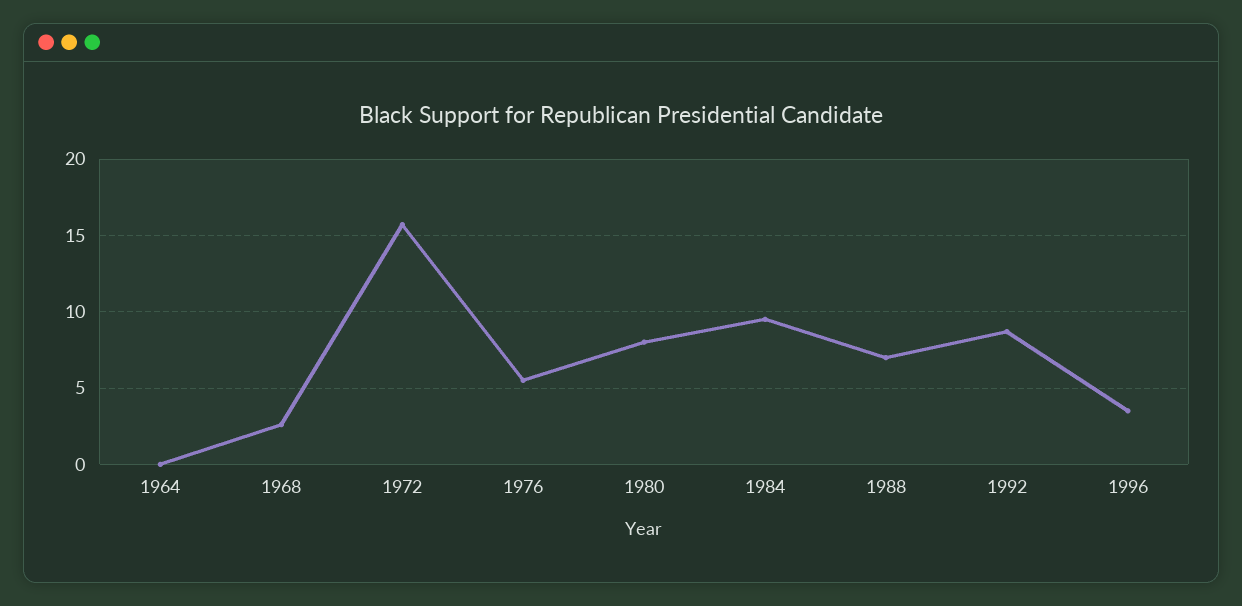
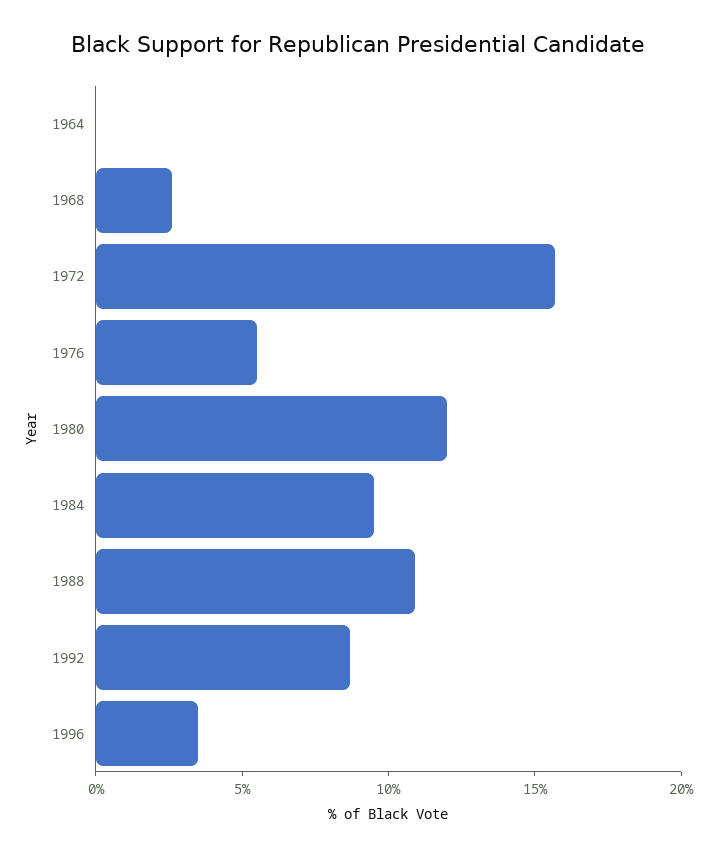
1980: 8 -> 12
1988: 7 -> 11

